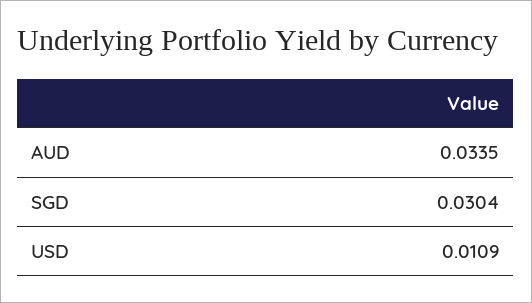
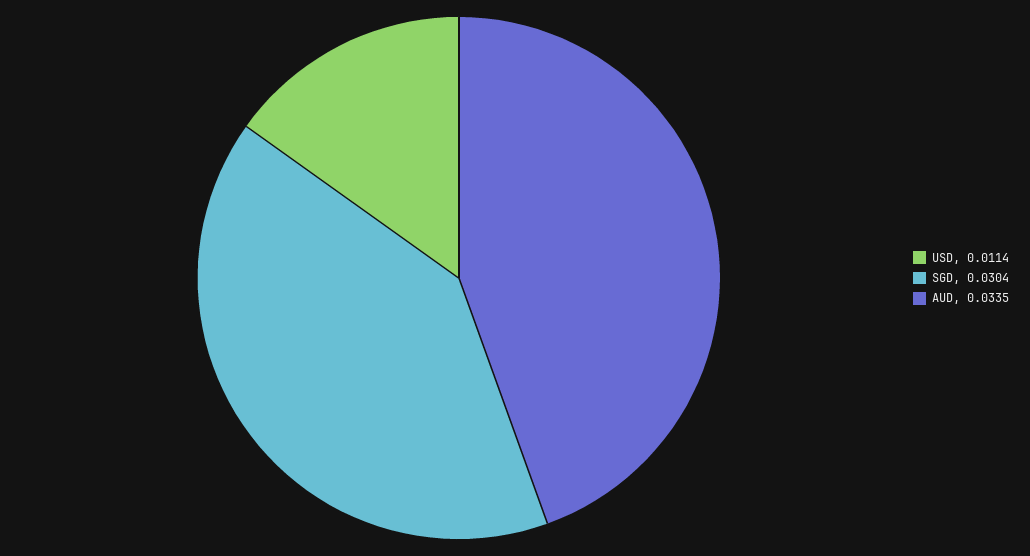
USD: 0.0109 -> 0.0114

